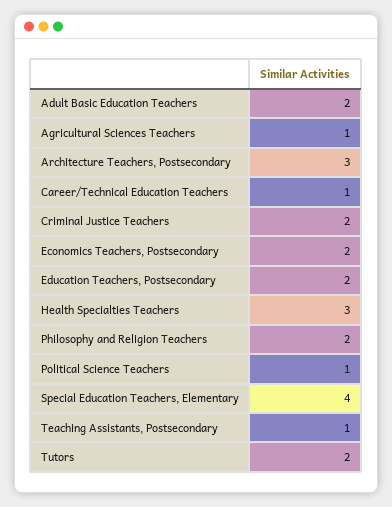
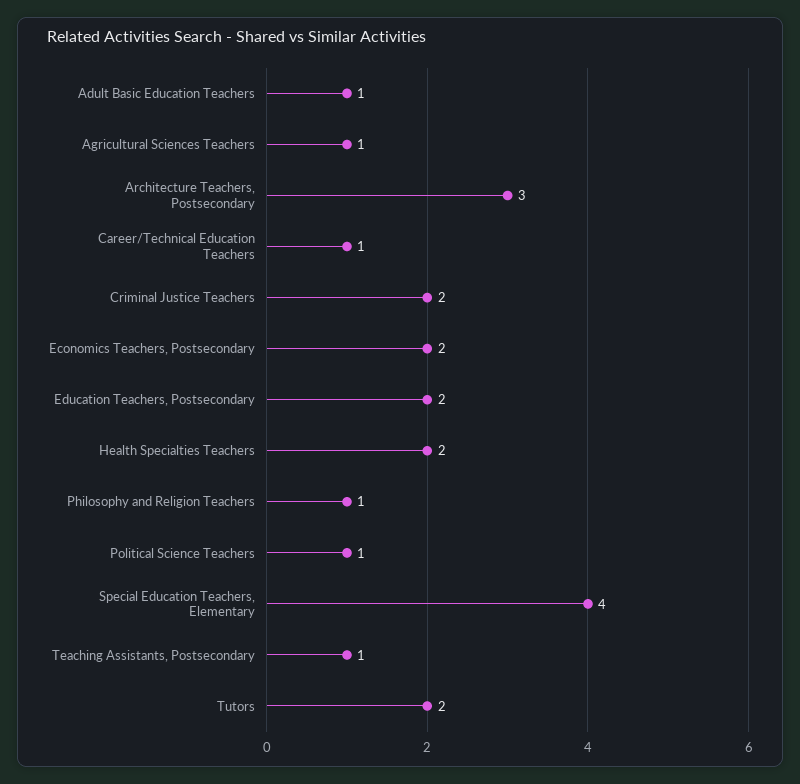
Adult Basic Education Teachers: 2 -> 1
Health Specialties Teachers: 3 -> 2
Philosophy and Religion Teachers: 2 -> 1

